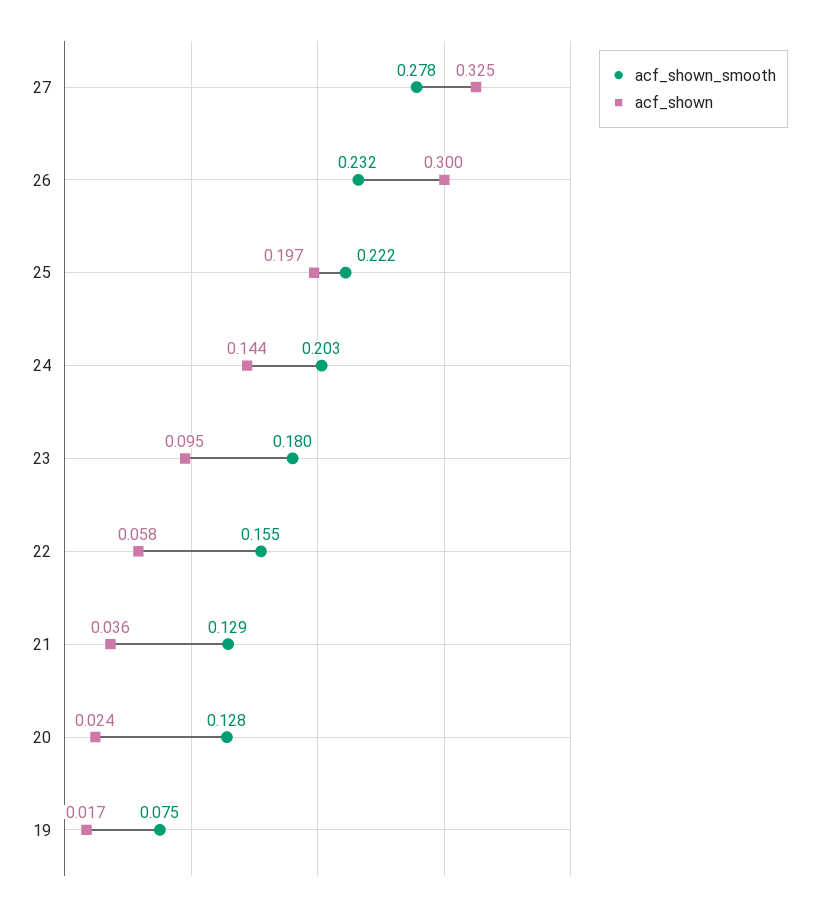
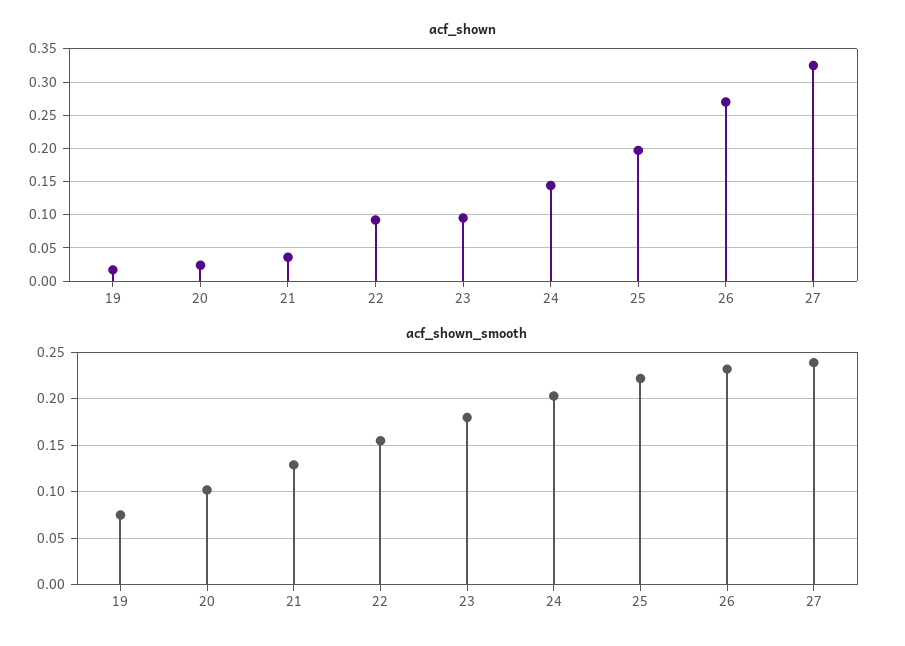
acf_shown_smooth, 27: 0.278 -> 0.24
acf_shown, 26: 0.3 -> 0.27
acf_shown, 22: 0.058 -> 0.09
acf_shown_smooth, 20: 0.128 -> 0.1

